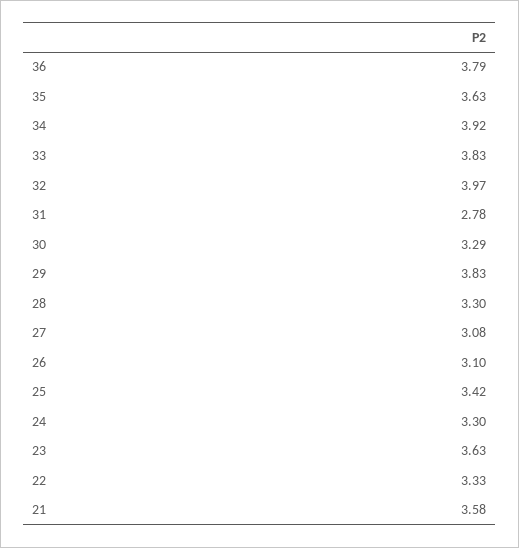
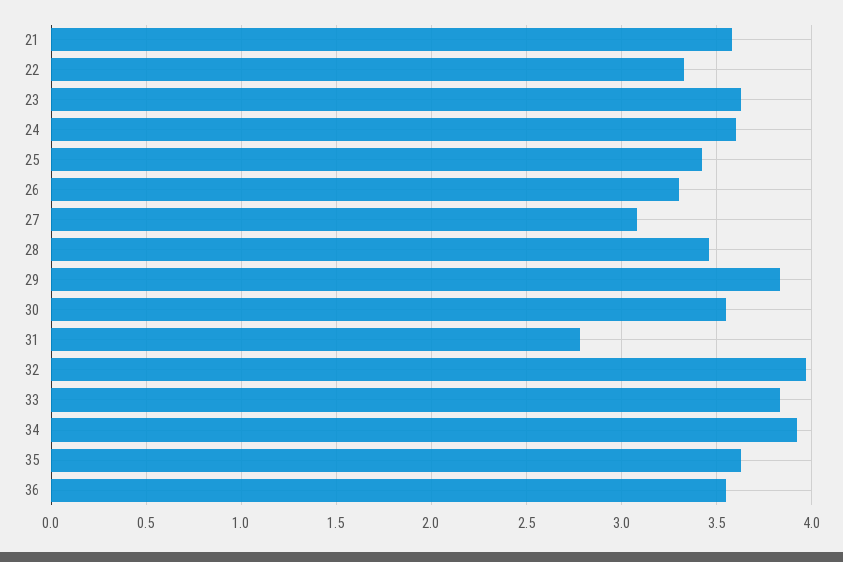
36: 3.79 -> 3.55
30: 3.29 -> 3.55
28: 3.3 -> 3.45
26: 3.1 -> 3.3
24: 3.3 -> 3.6

